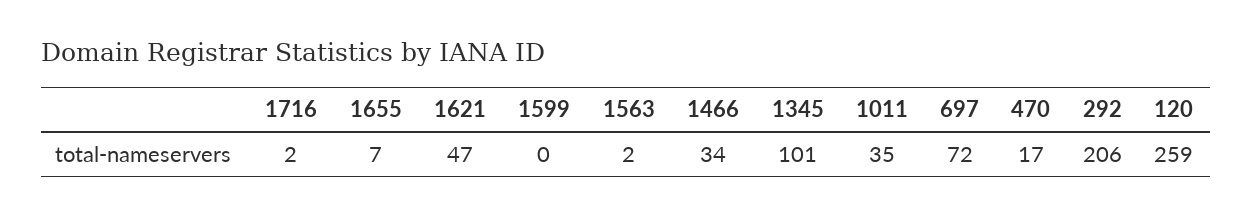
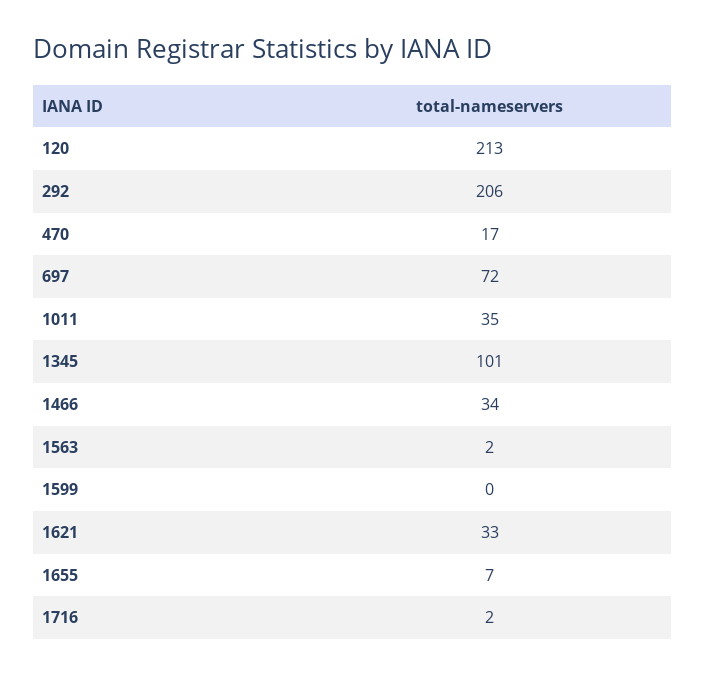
1621: 47 -> 33
120: 259 -> 213

